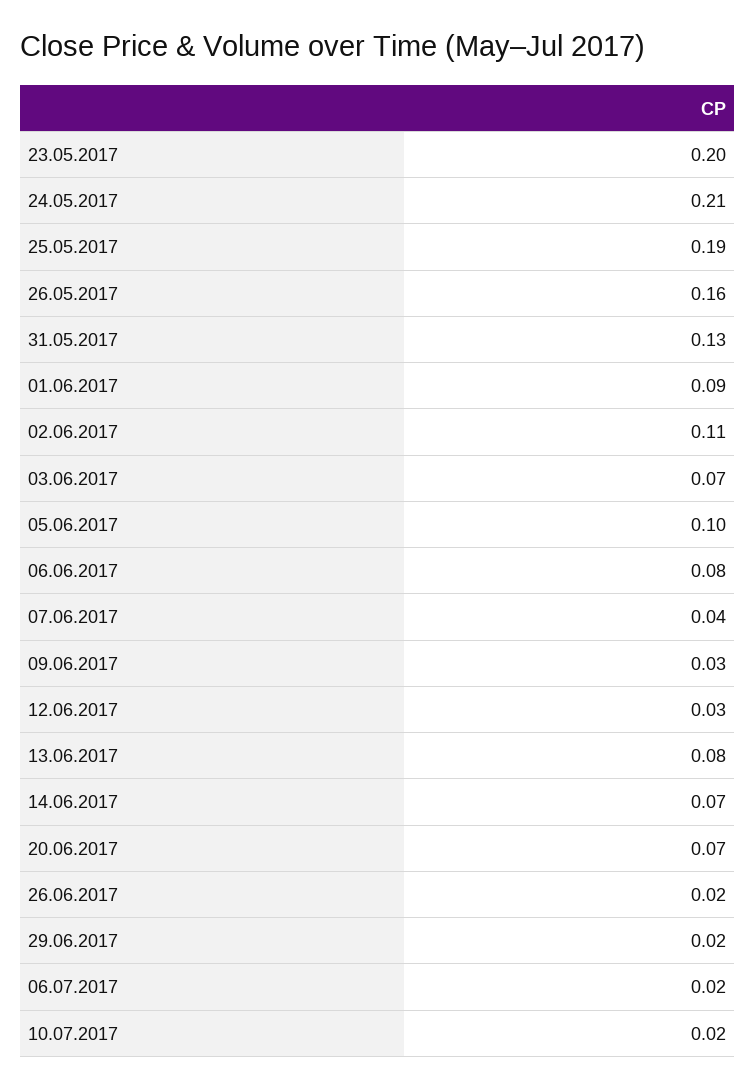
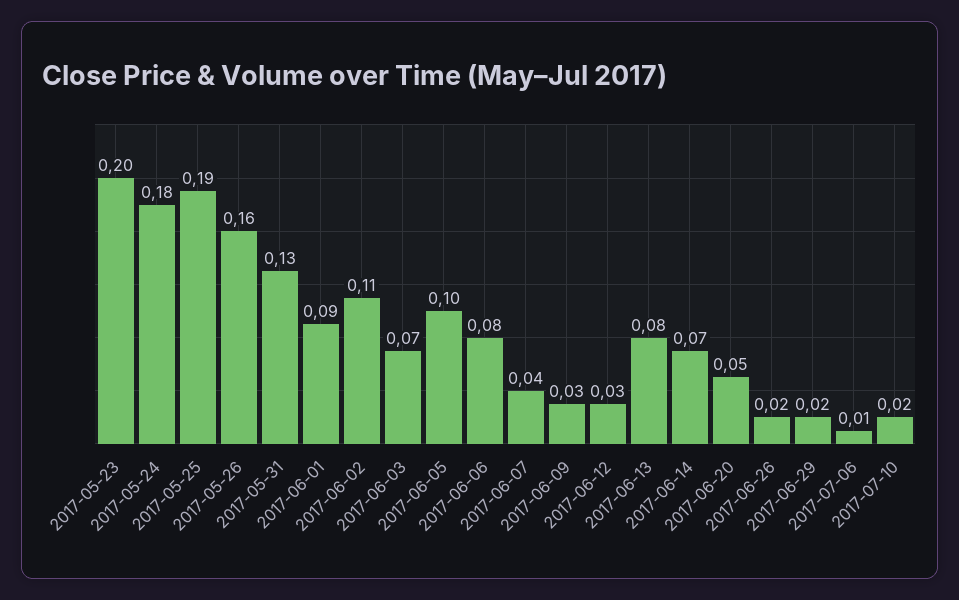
24.05.2017: 0.21 -> 0.18
20.06.2017: 0.07 -> 0.05
06.07.2017: 0.02 -> 0.01

